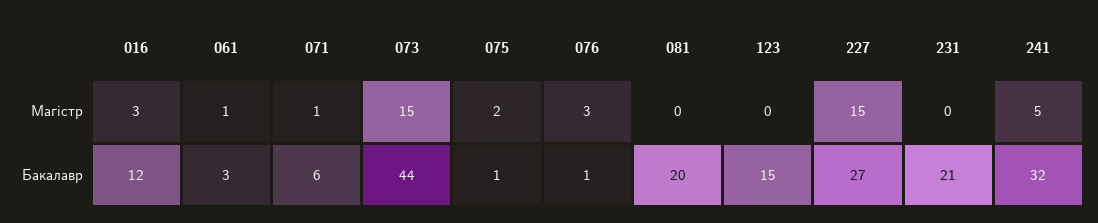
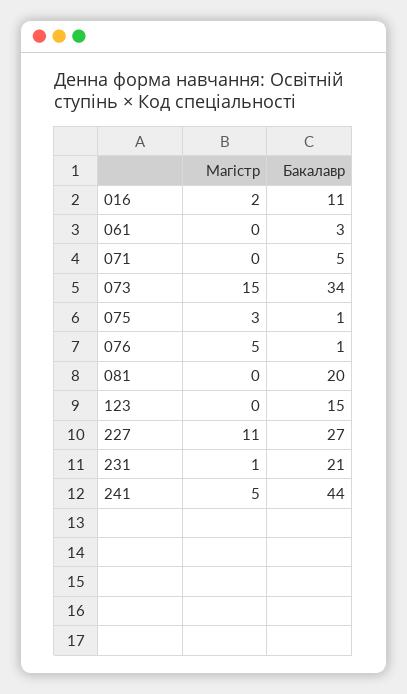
016, Магістр: 3 -> 2
061, Магістр: 1 -> 0
071, Магістр: 1 -> 0
075, Магістр: 2 -> 3
076, Магістр: 3 -> 5
227, Магістр: 15 -> 11
231, Магістр: 0 -> 1
016, Бакалавр: 12 -> 11
071, Бакалавр: 6 -> 5
073, Бакалавр: 44 -> 34
241, Бакалавр: 32 -> 44

